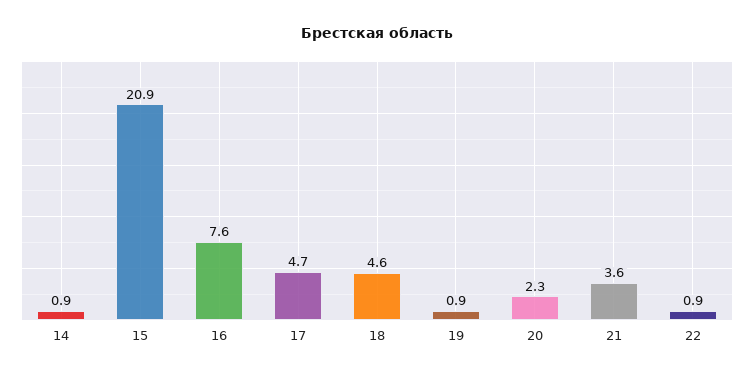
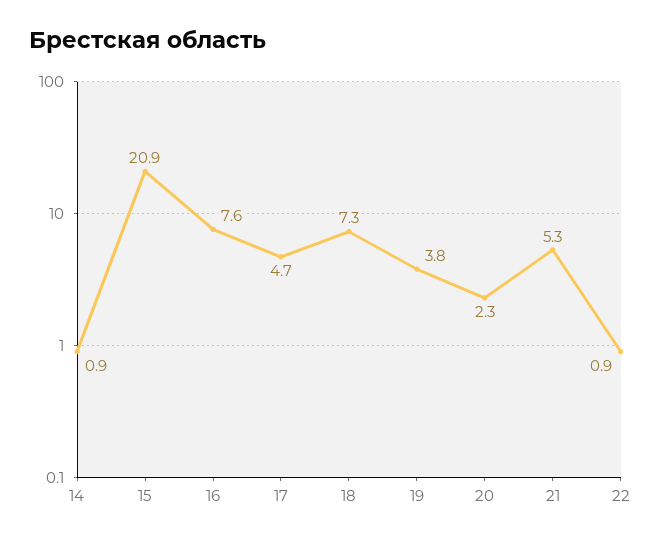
18: 4.6 -> 7.3
19: 0.9 -> 3.8
21: 3.6 -> 5.3

